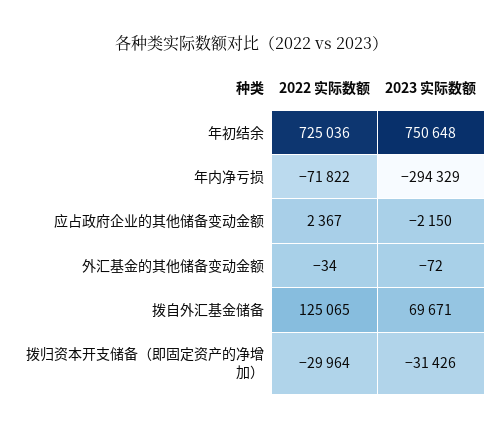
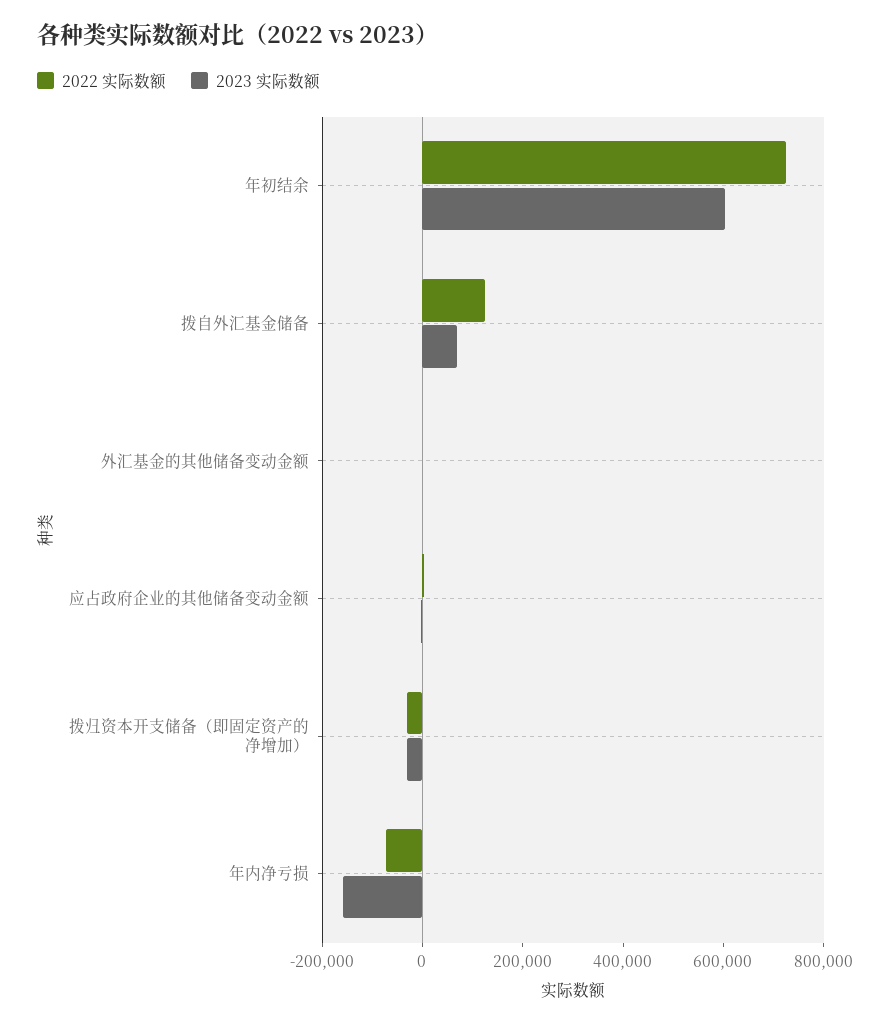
2023 实际数额, 年初结余: 750648 -> 600000
2023 实际数额, 年内净亏损: -294329 -> -150000

